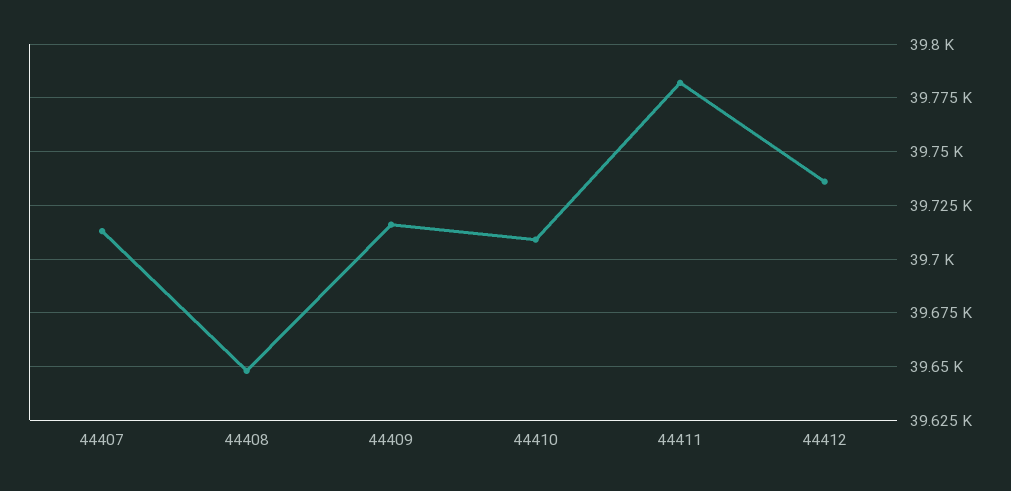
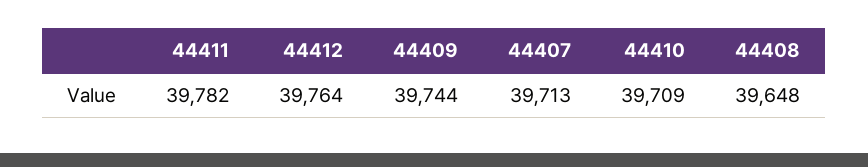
44409: 39715 -> 39744
44412: 39735 -> 39764

